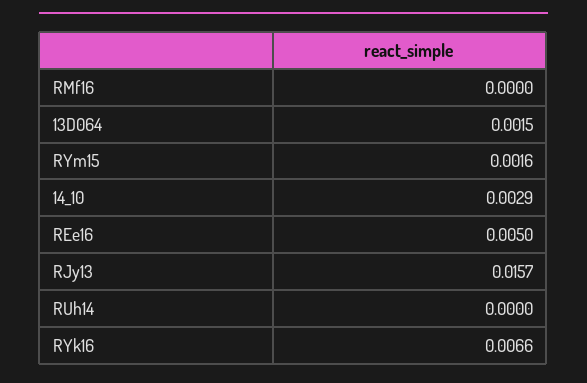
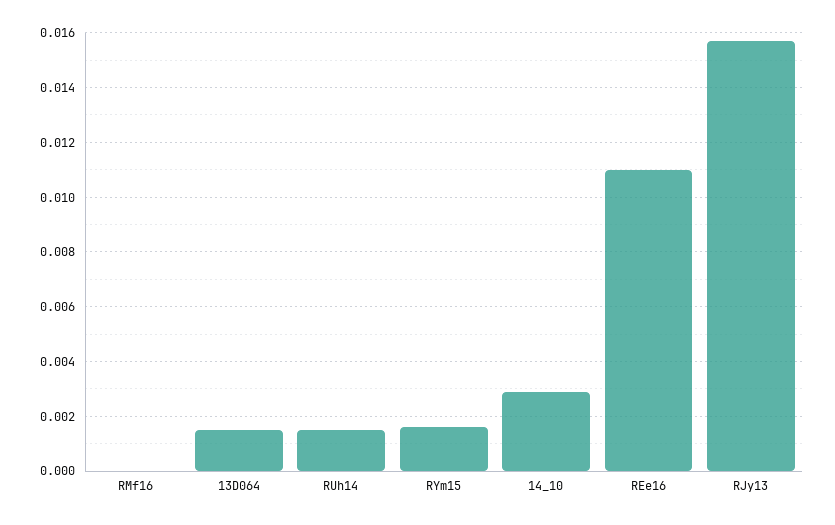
REe16: 0.005 -> 0.011
RUh14: 0 -> 0.0015
RYk16: 0.0066 -> none

